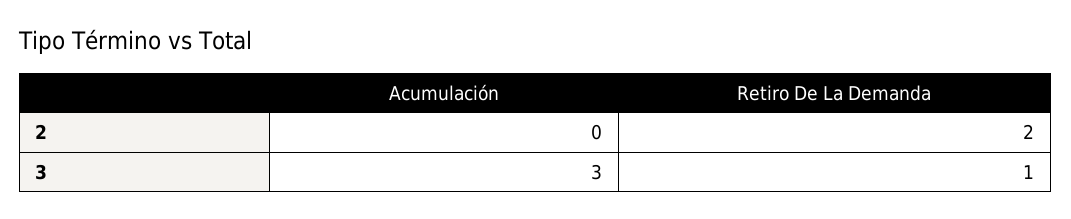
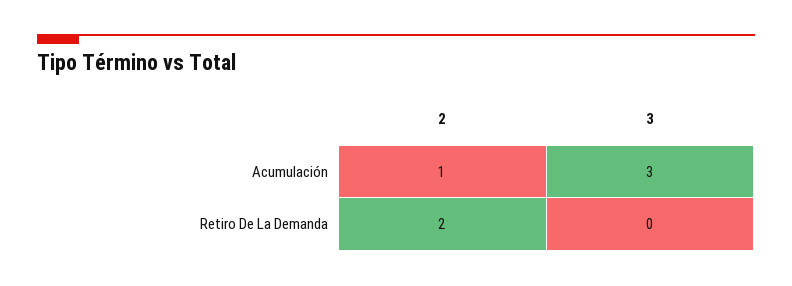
Acumulación, 2: 0 -> 1
Retiro De La Demanda, 3: 1 -> 0

